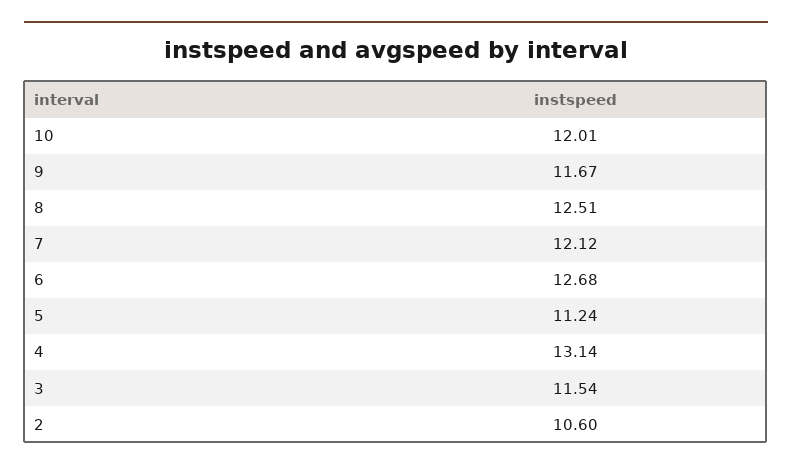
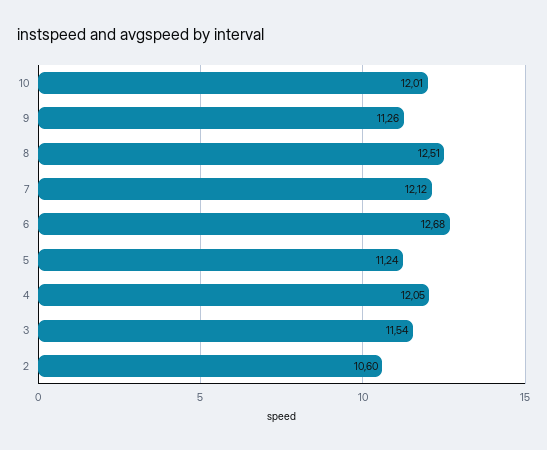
9: 11.67 -> 11.26
4: 13.14 -> 12.05

